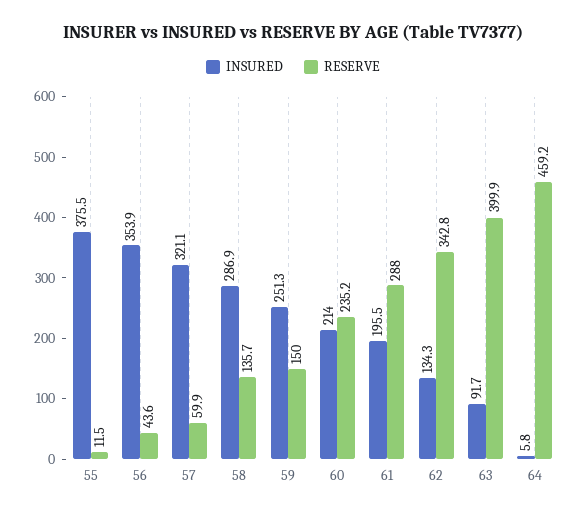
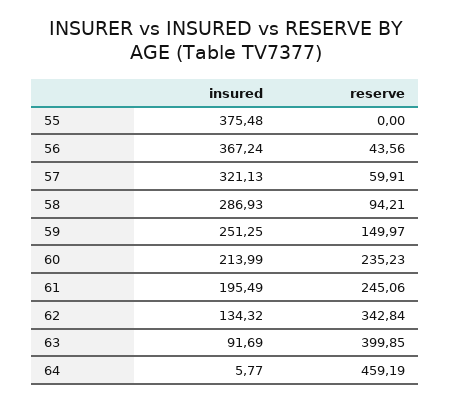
RESERVE, 55: 11.5 -> 0
INSURED, 56: 353.9 -> 367.24
RESERVE, 58: 135.7 -> 94.21
RESERVE, 61: 288 -> 245.06

